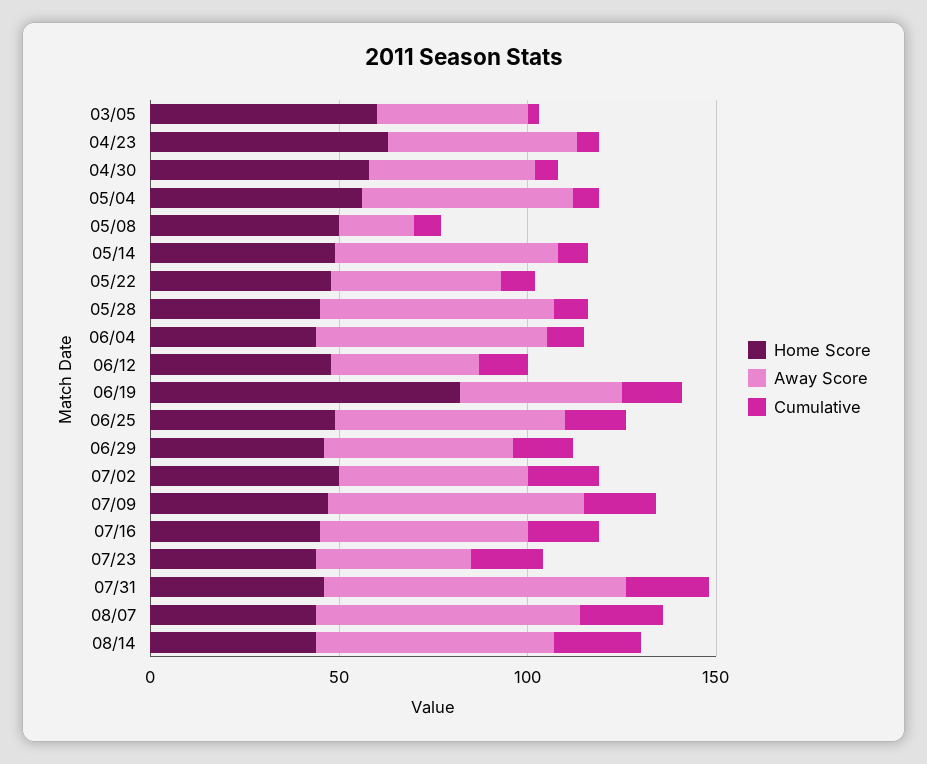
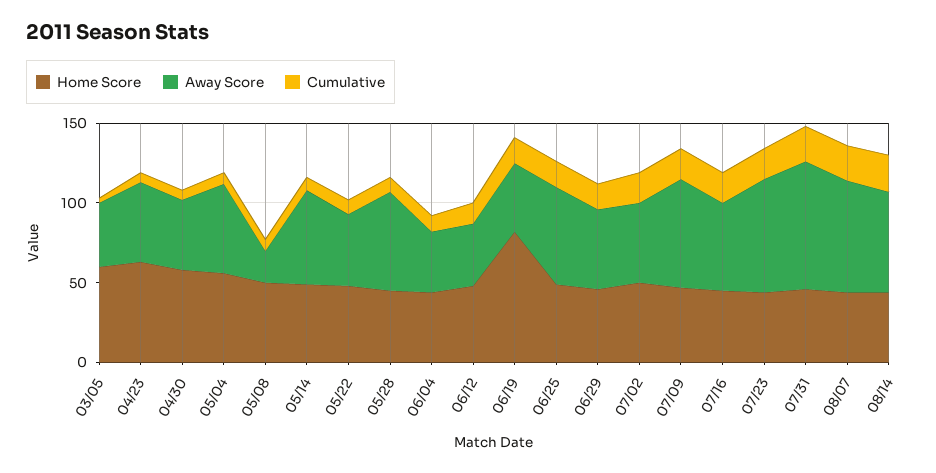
Away Score, 06/04: 60 -> 40
Away Score, 07/23: 40 -> 70

